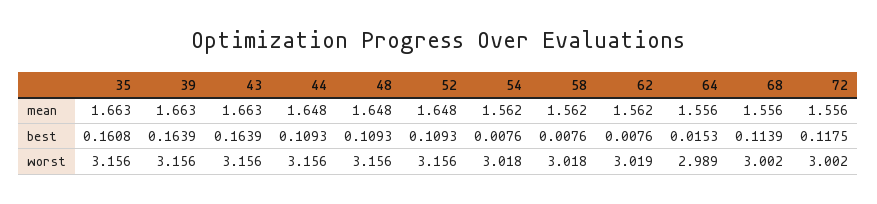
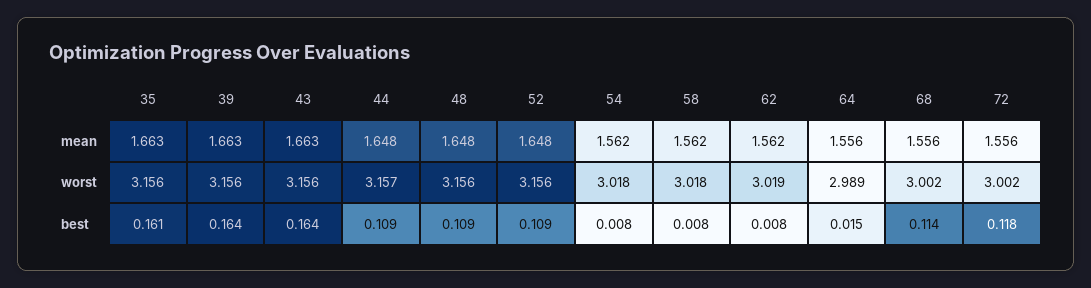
44, worst: 3.156 -> 3.157

